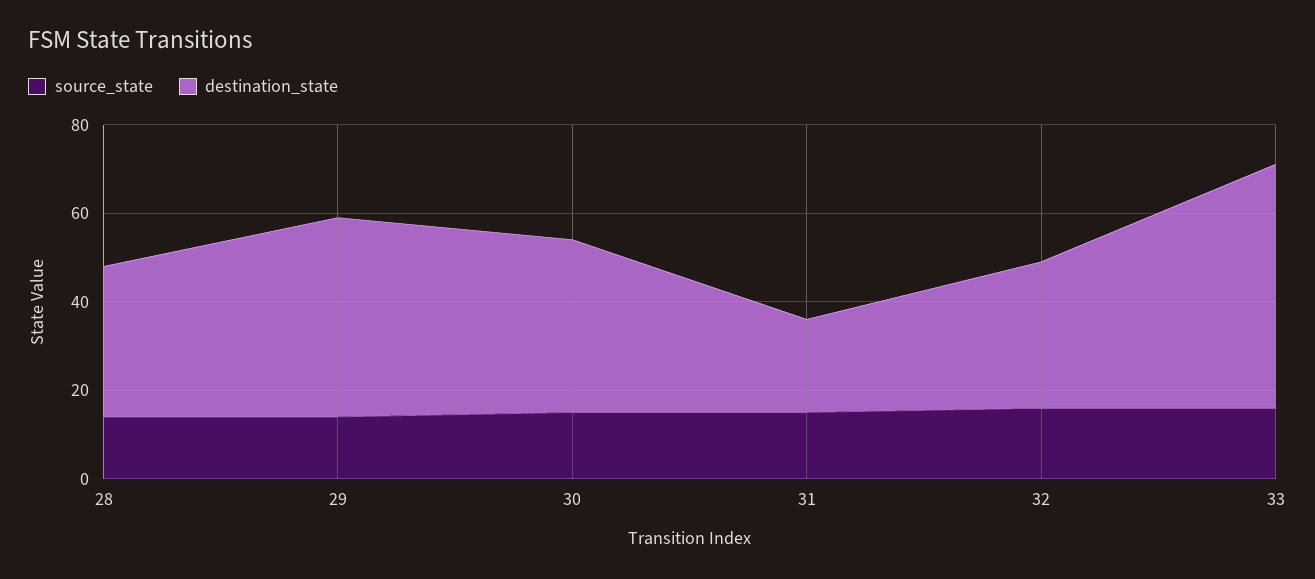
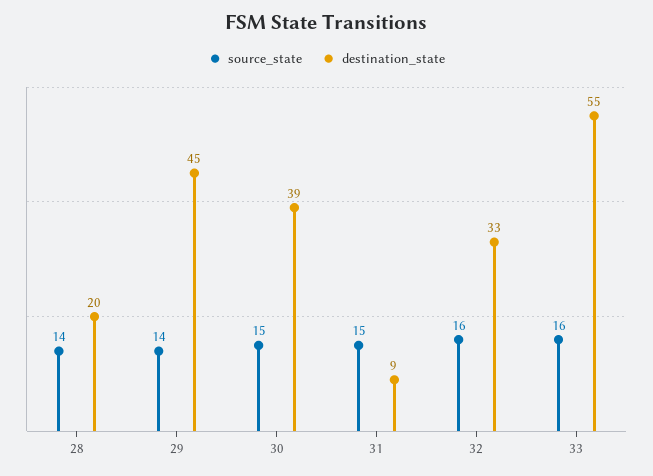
destination_state, 28: 35 -> 20
destination_state, 31: 20 -> 9

